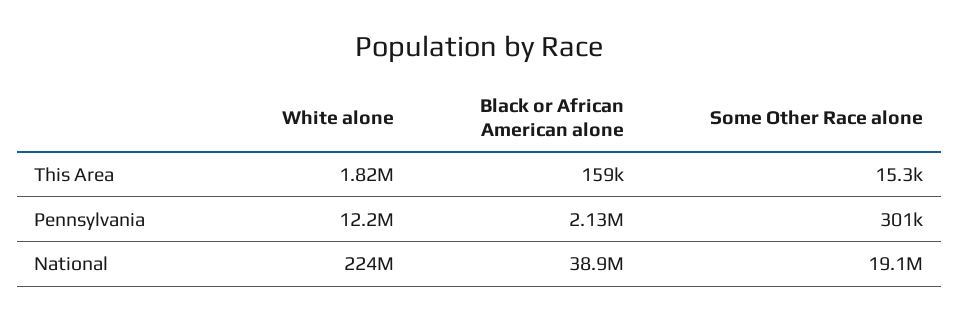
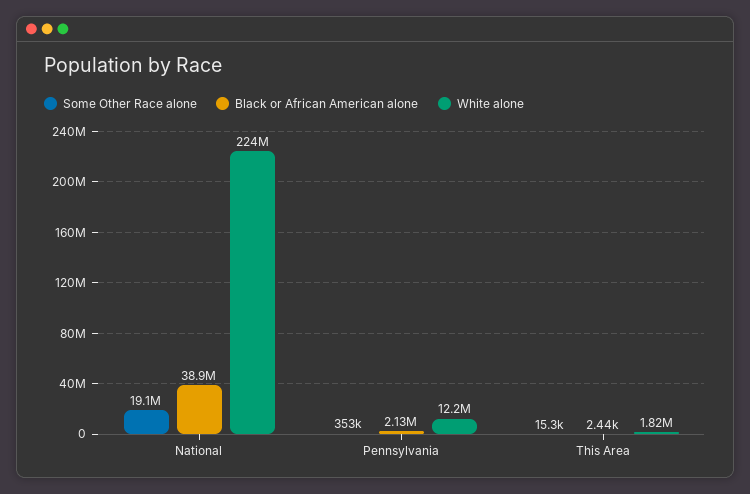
Black or African American alone, This Area: 159000 -> 2440
Some Other Race alone, Pennsylvania: 301000 -> 353000

